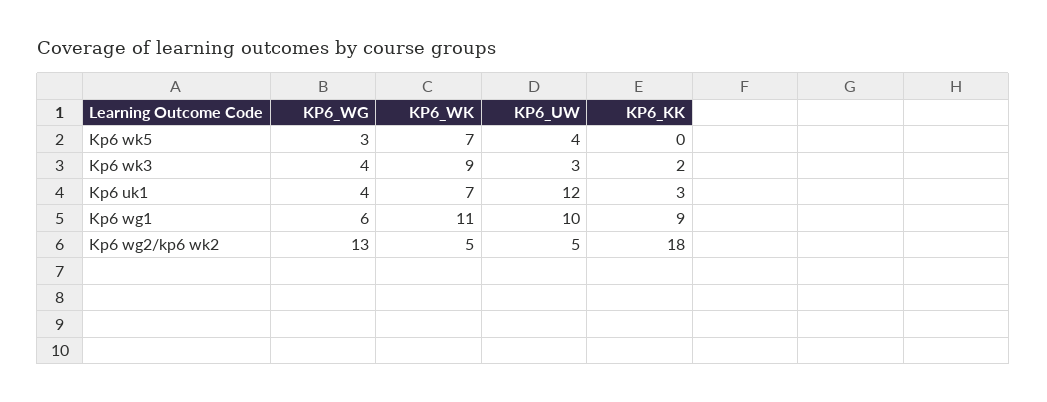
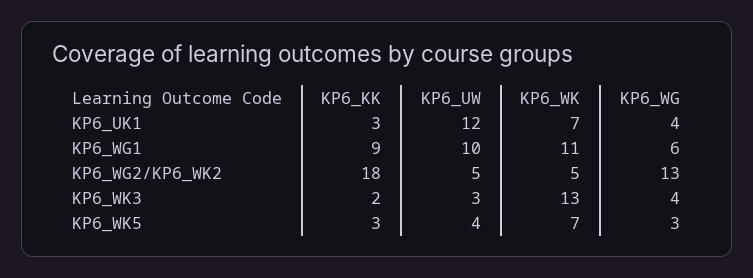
KP6_KK, Kp6 wk5: 0 -> 3
KP6_WK, Kp6 wk3: 9 -> 13

